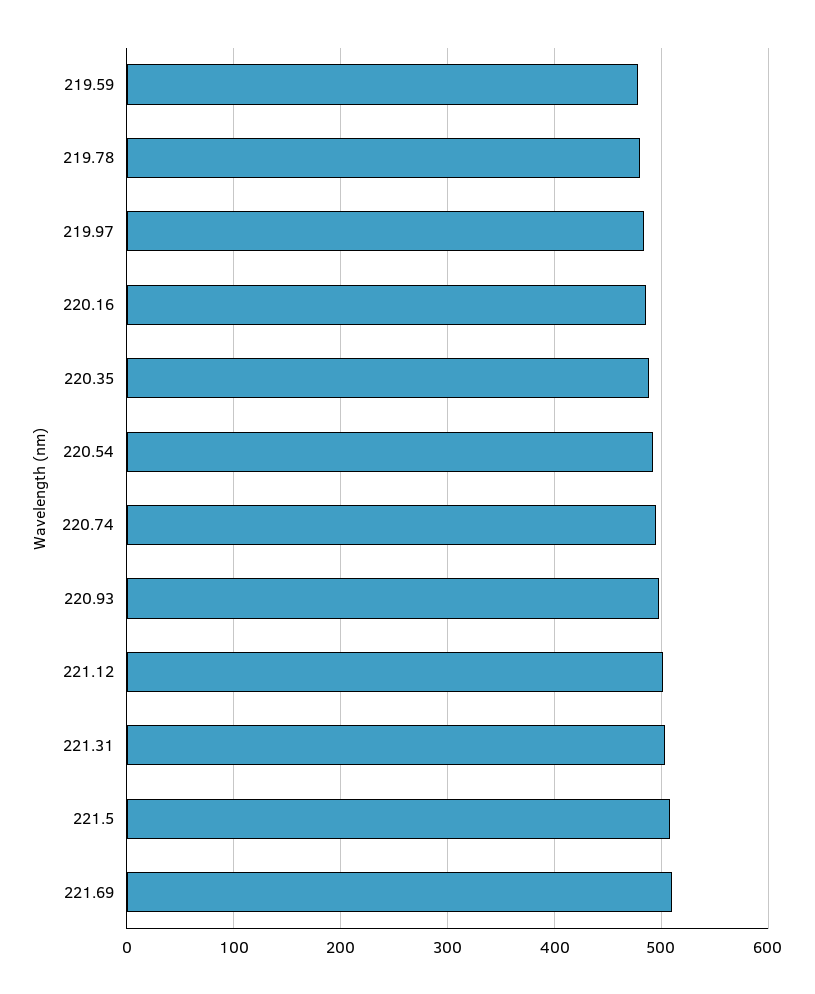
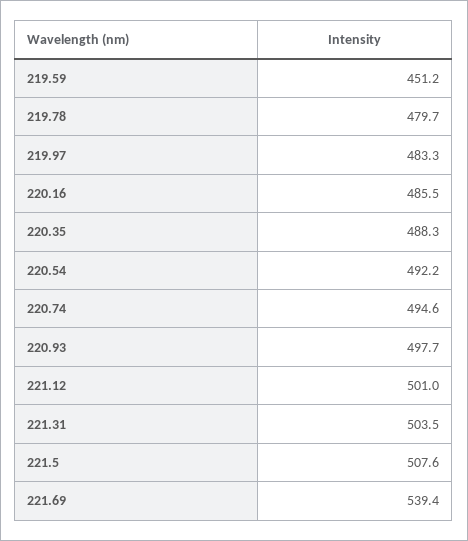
219.59: 480 -> 451.2
221.69: 510 -> 539.4

